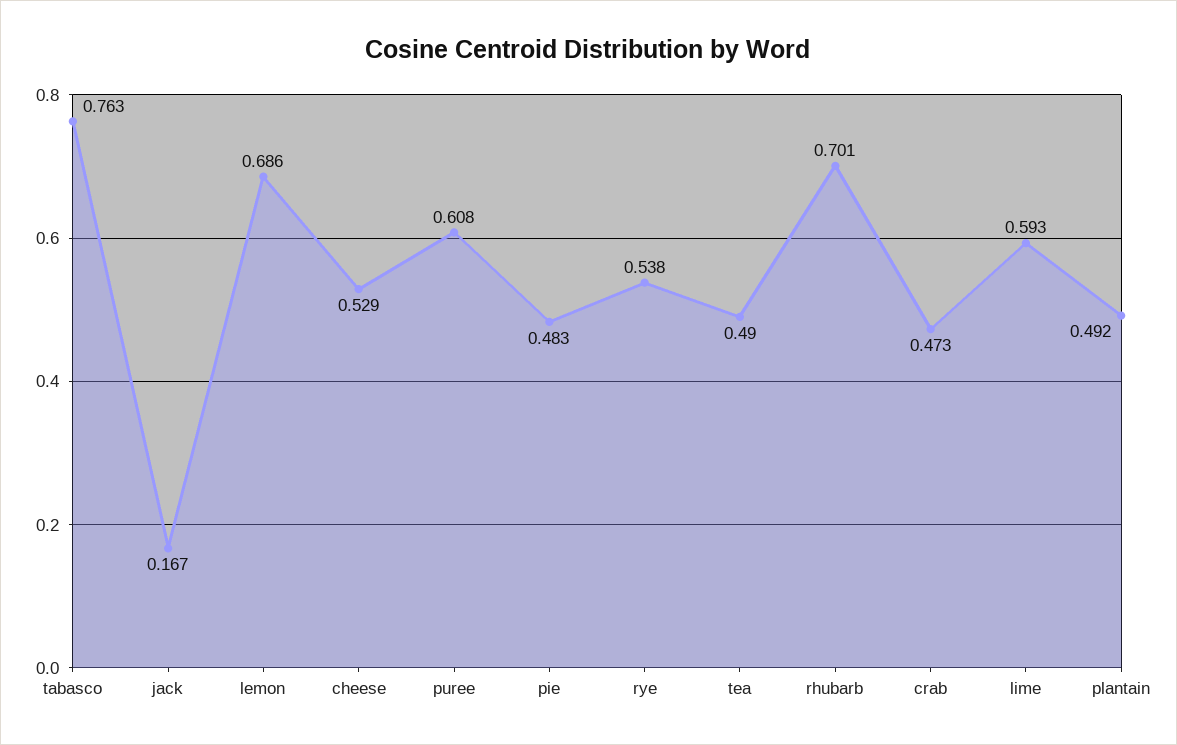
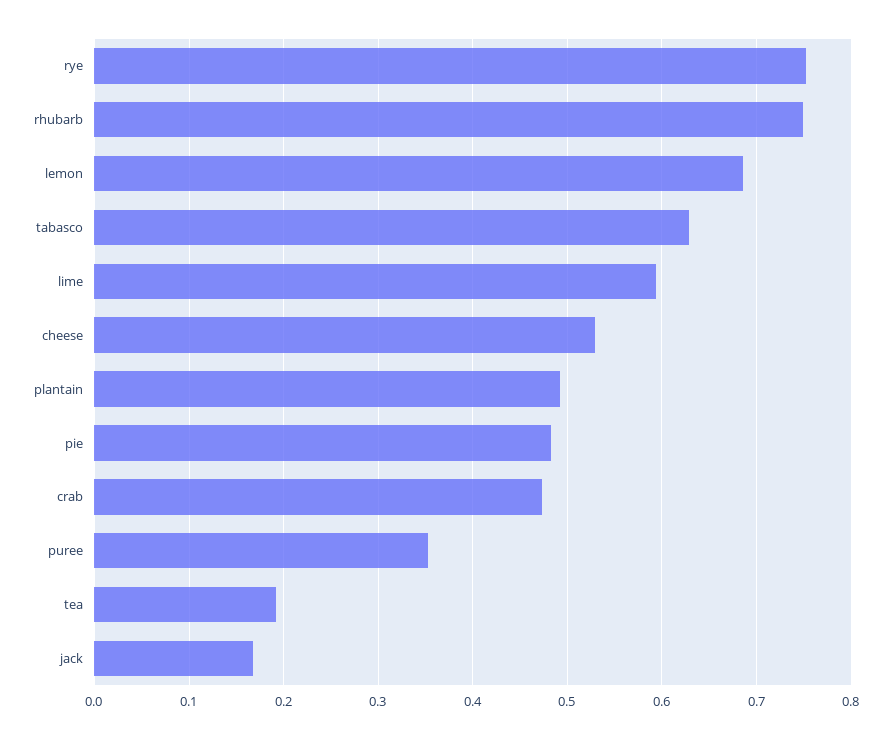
tabasco: 0.763 -> 0.63
puree: 0.608 -> 0.35
rye: 0.538 -> 0.75
tea: 0.49 -> 0.19
rhubarb: 0.701 -> 0.75

